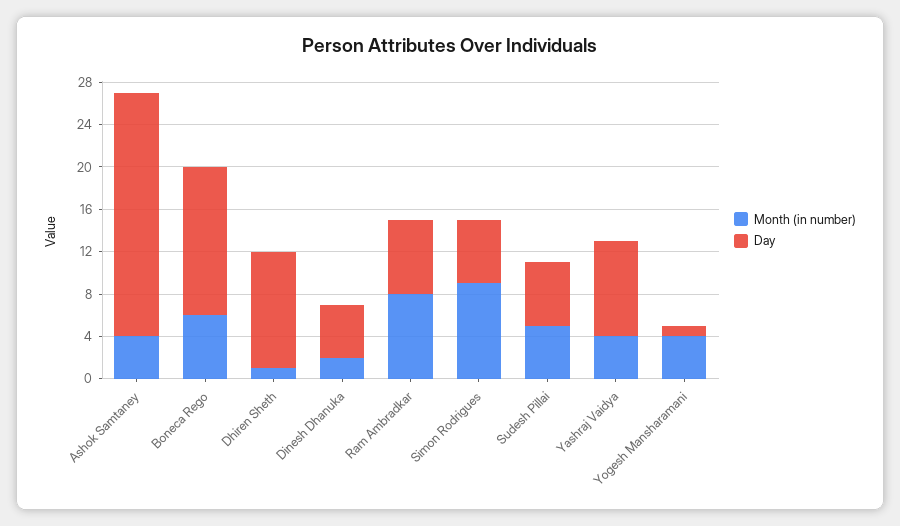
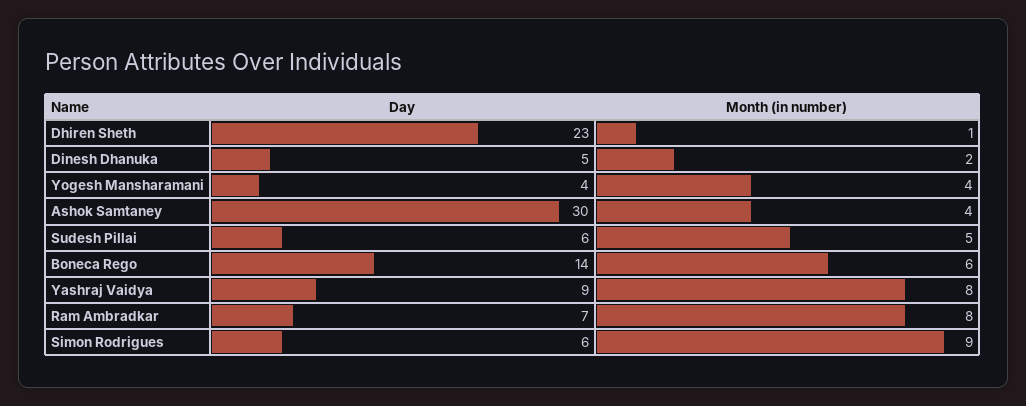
Day, Ashok Samtaney: 23 -> 30
Day, Dhiren Sheth: 11 -> 23
Month (in number), Yashraj Vaidya: 4 -> 8
Day, Yogesh Mansharamani: 1 -> 4

